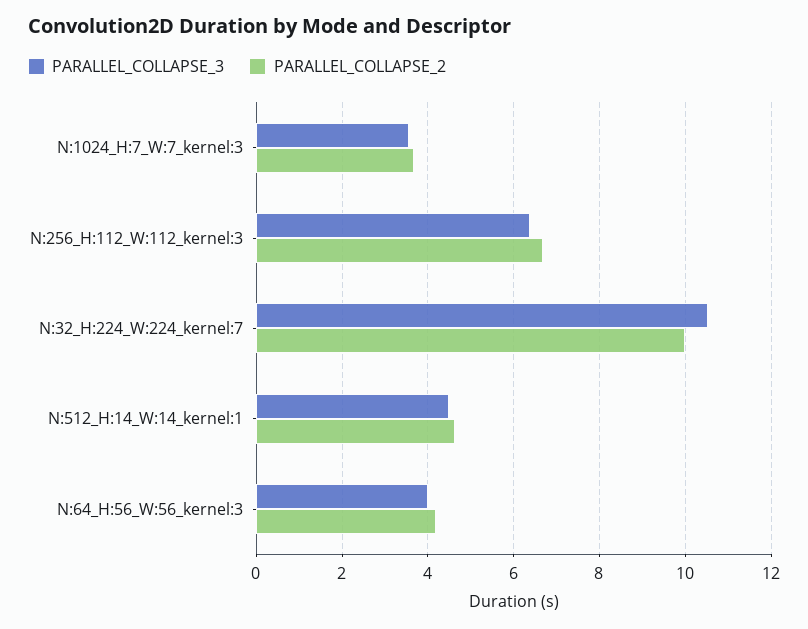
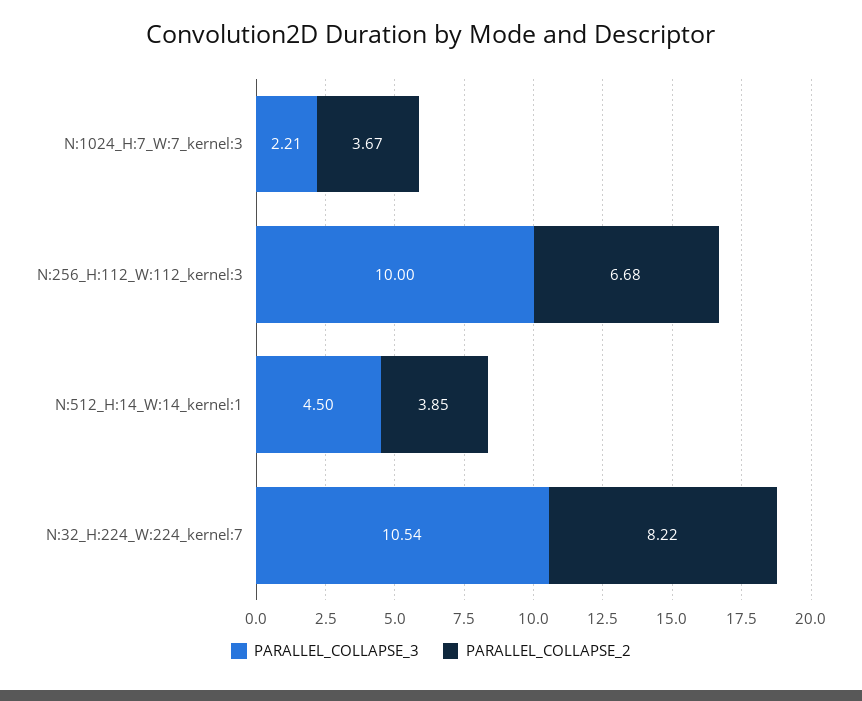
PARALLEL_COLLAPSE_3, N:1024_H:7_W:7_kernel:3: 3.6 -> 2.21
PARALLEL_COLLAPSE_3, N:256_H:112_W:112_kernel:3: 6.4 -> 10
PARALLEL_COLLAPSE_2, N:32_H:224_W:224_kernel:7: 10 -> 8.22
PARALLEL_COLLAPSE_2, N:512_H:14_W:14_kernel:1: 4.6 -> 3.85
PARALLEL_COLLAPSE_3, N:64_H:56_W:56_kernel:3: 4 -> none
PARALLEL_COLLAPSE_2, N:64_H:56_W:56_kernel:3: 4.2 -> none

